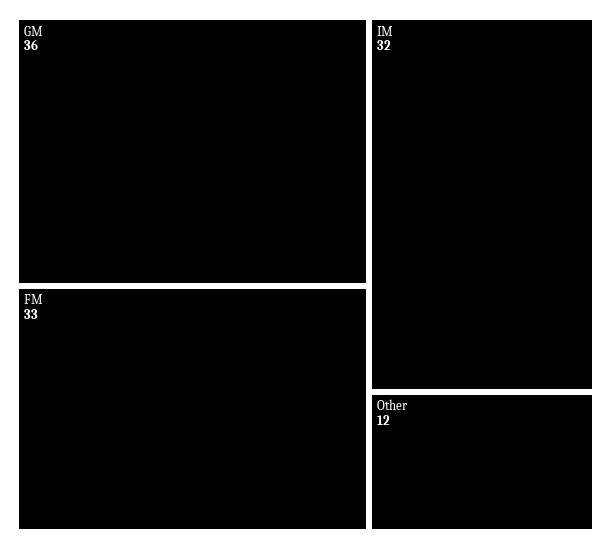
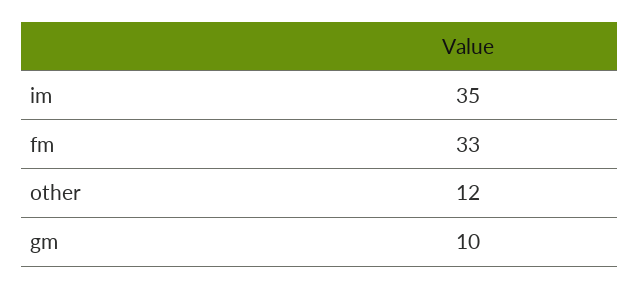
GM: 36 -> 10
IM: 32 -> 35

